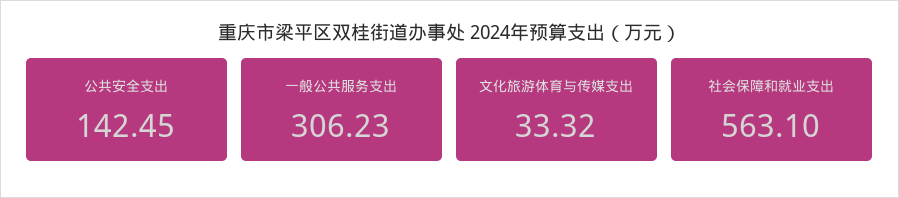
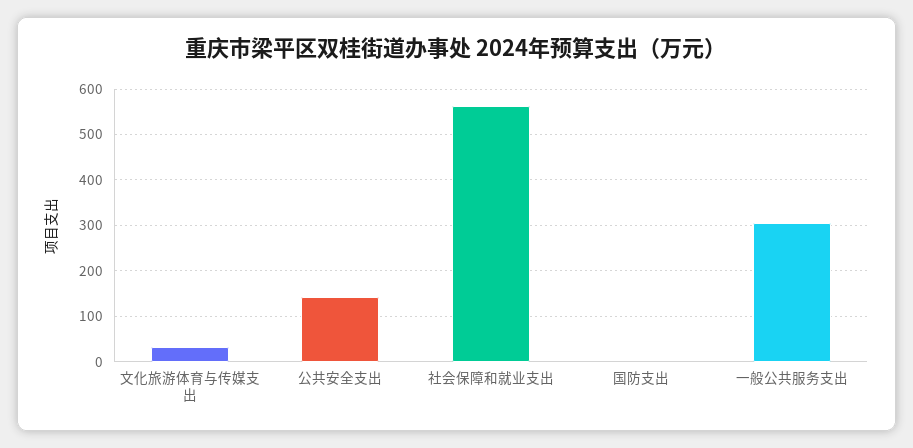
国防支出: none -> 0

